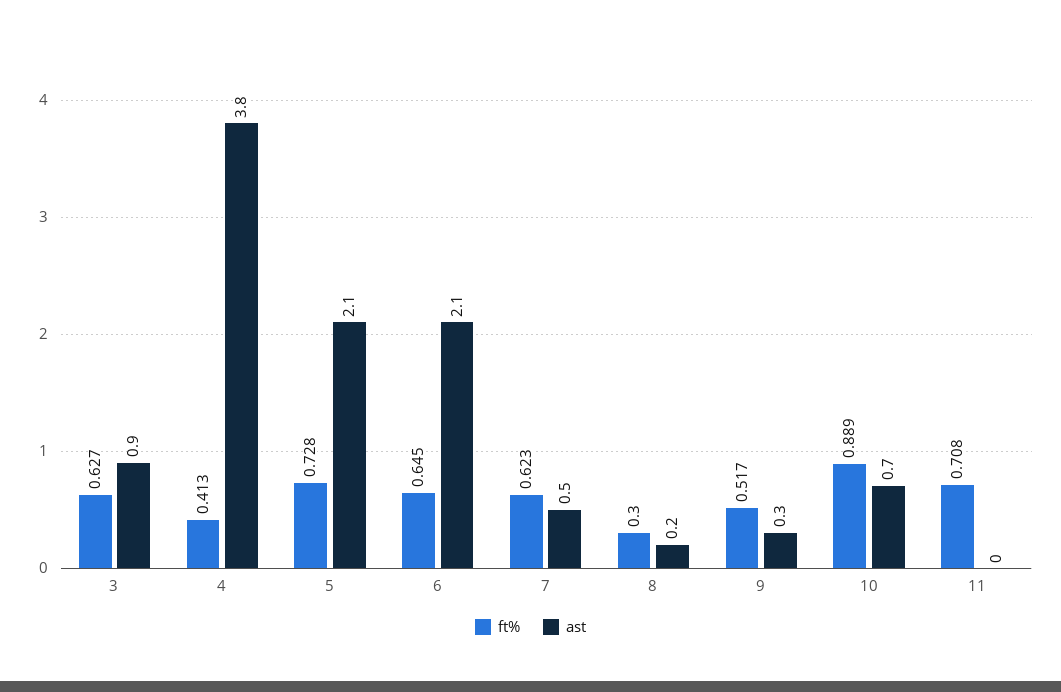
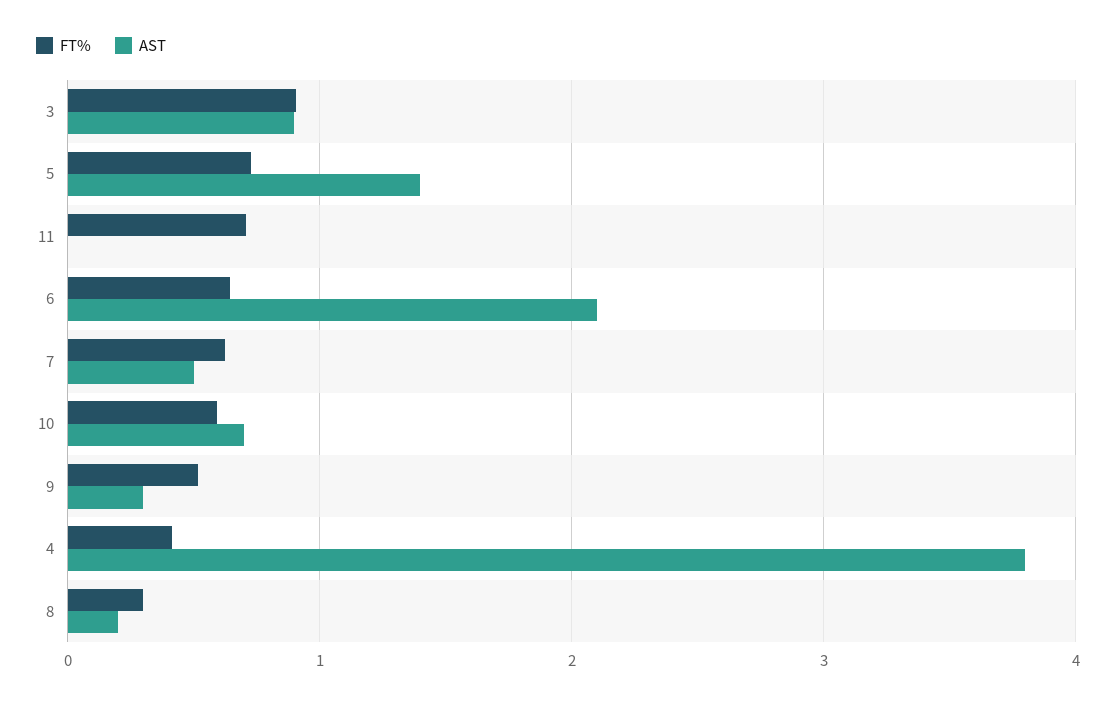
ft%, 3: 0.627 -> 0.9
ast, 5: 2.1 -> 1.4
ft%, 10: 0.889 -> 0.6

